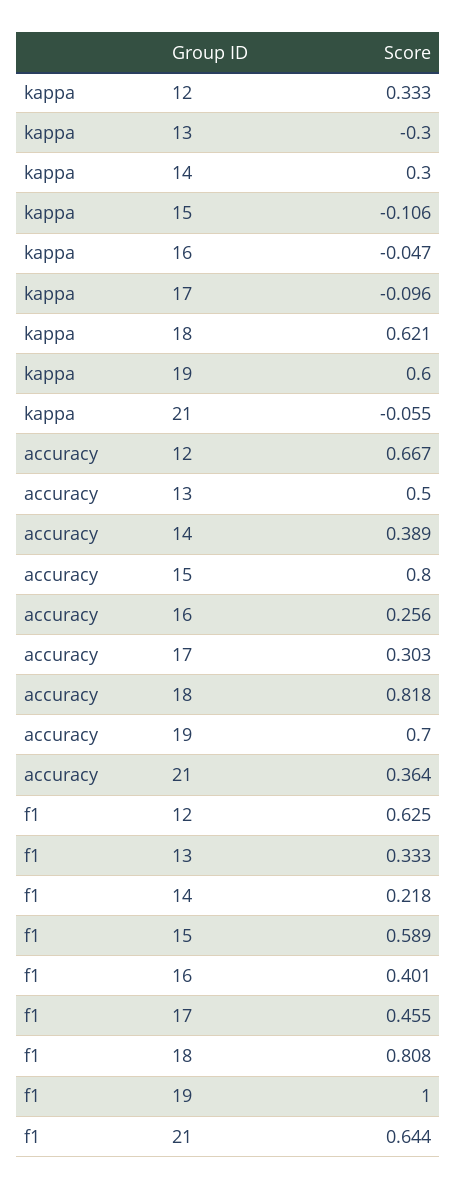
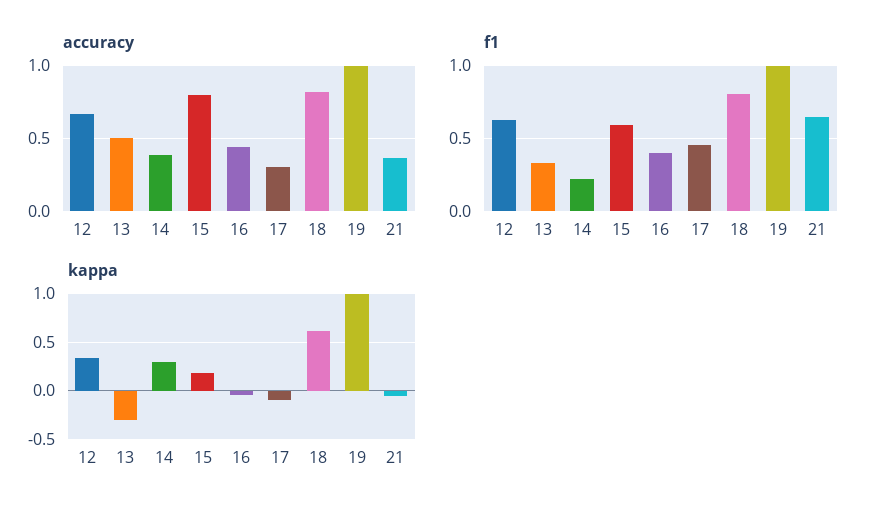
kappa, 15: -0.106 -> 0.2
kappa, 19: 0.6 -> 1
accuracy, 16: 0.256 -> 0.45
accuracy, 19: 0.7 -> 1

